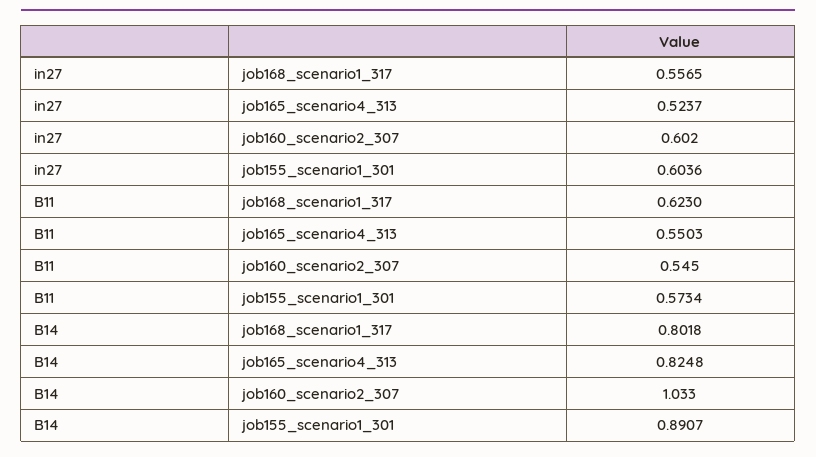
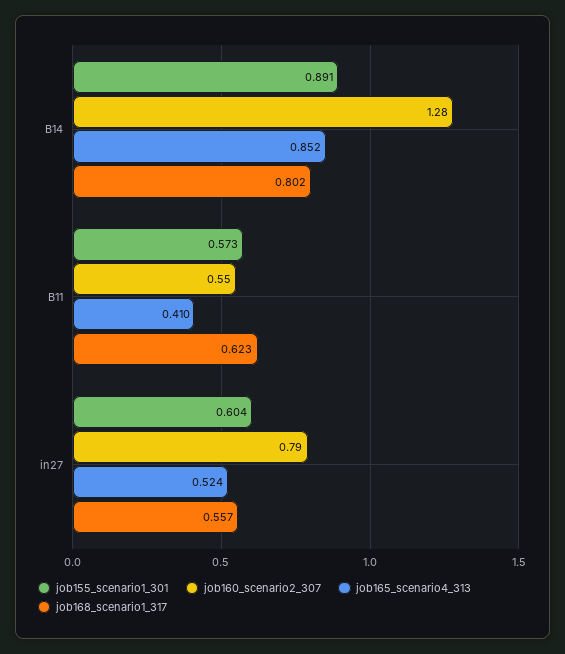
job160_scenario2_307, in27: 0.602 -> 0.79
job165_scenario4_313, B11: 0.5503 -> 0.41
job165_scenario4_313, B14: 0.8248 -> 0.852
job160_scenario2_307, B14: 1.033 -> 1.28

